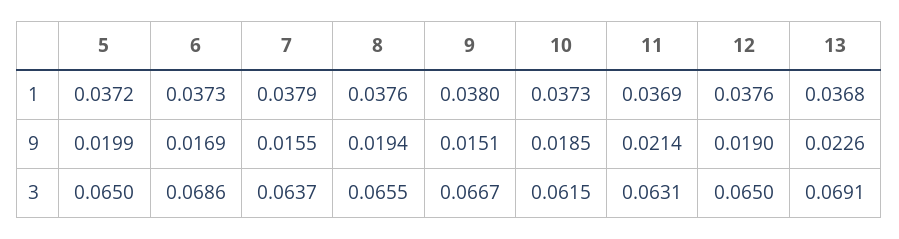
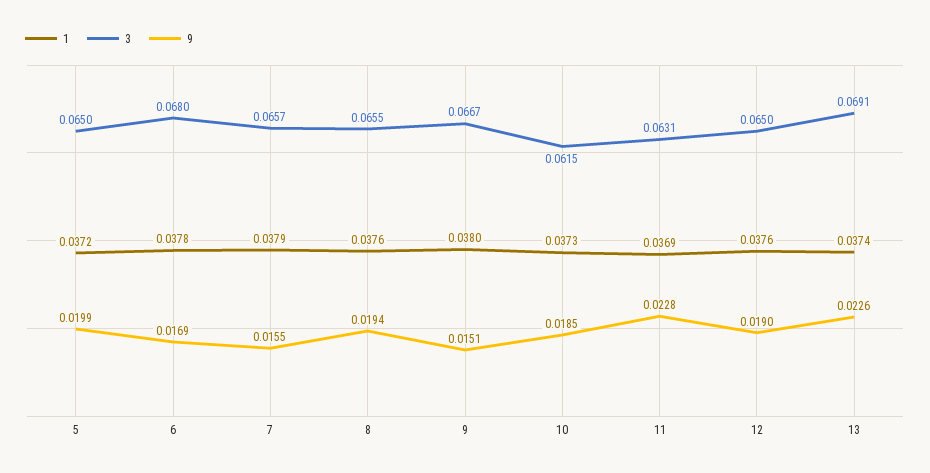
1, 6: 0.0373 -> 0.0378
1, 13: 0.0368 -> 0.0374
9, 11: 0.0214 -> 0.0228
3, 6: 0.0686 -> 0.068
3, 7: 0.0637 -> 0.0657

